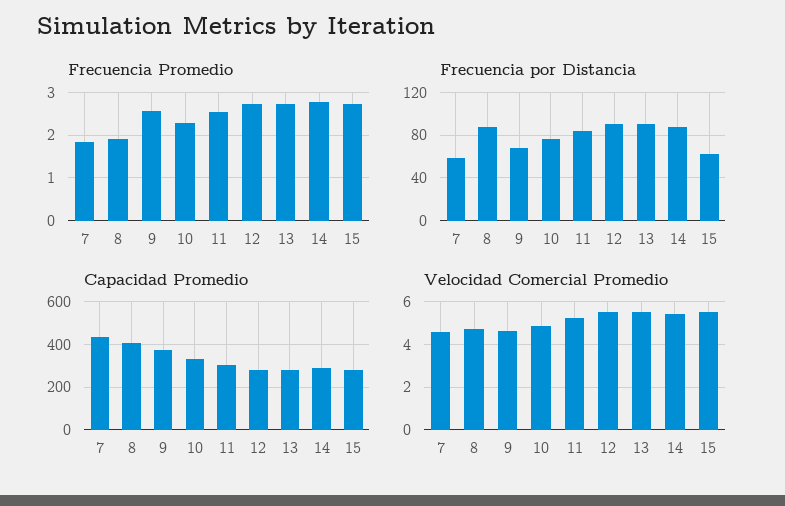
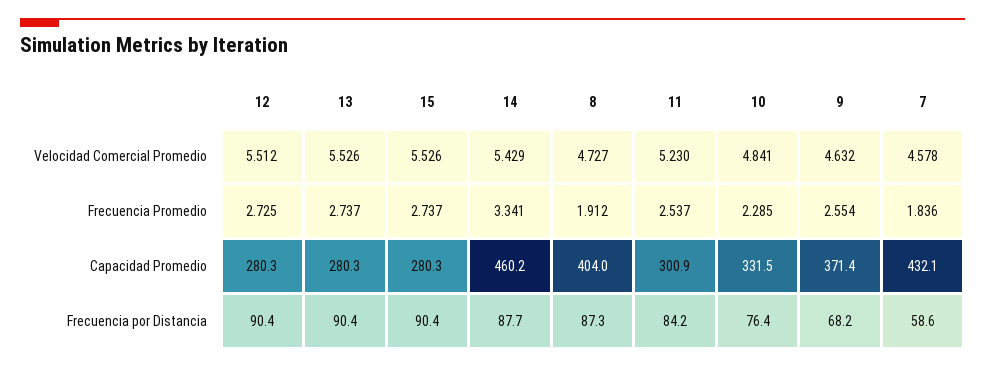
Frecuencia Promedio, 14: 2.8 -> 3.341
Frecuencia por Distancia, 15: 60 -> 90.4
Capacidad Promedio, 14: 300 -> 460.2

